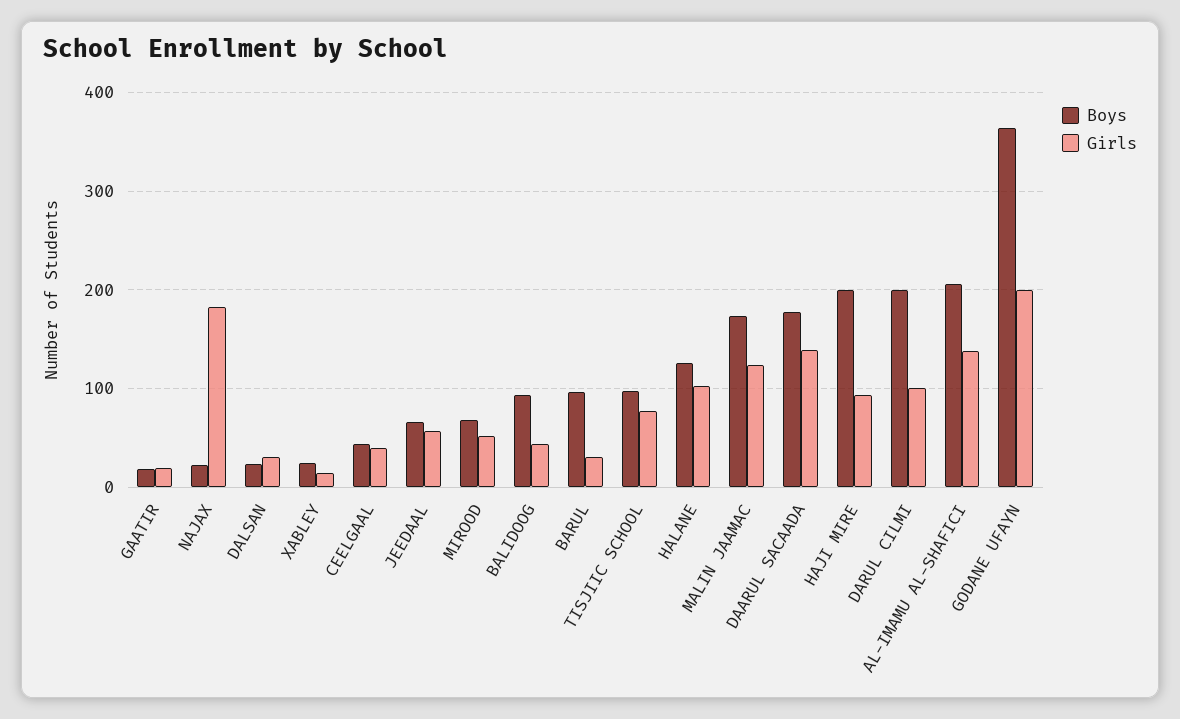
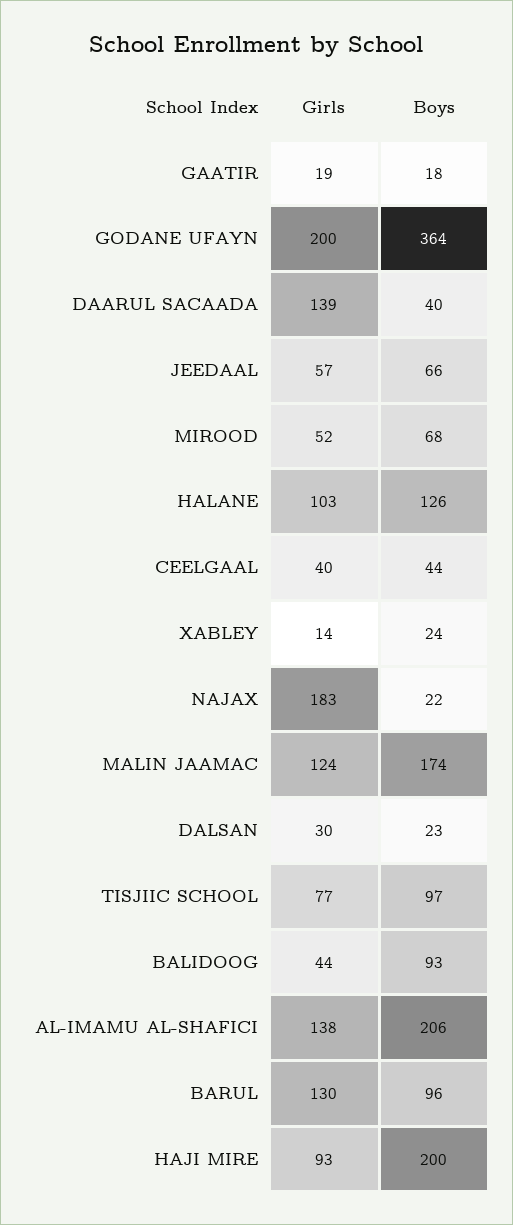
Girls, BARUL: 30 -> 130
Boys, DAARUL SACAADA: 180 -> 40
Boys, DARUL CILMI: 200 -> none
Girls, DARUL CILMI: 100 -> none

